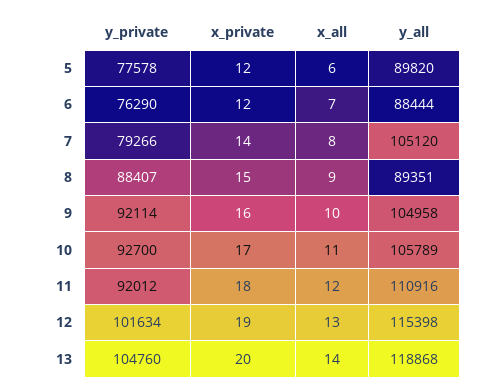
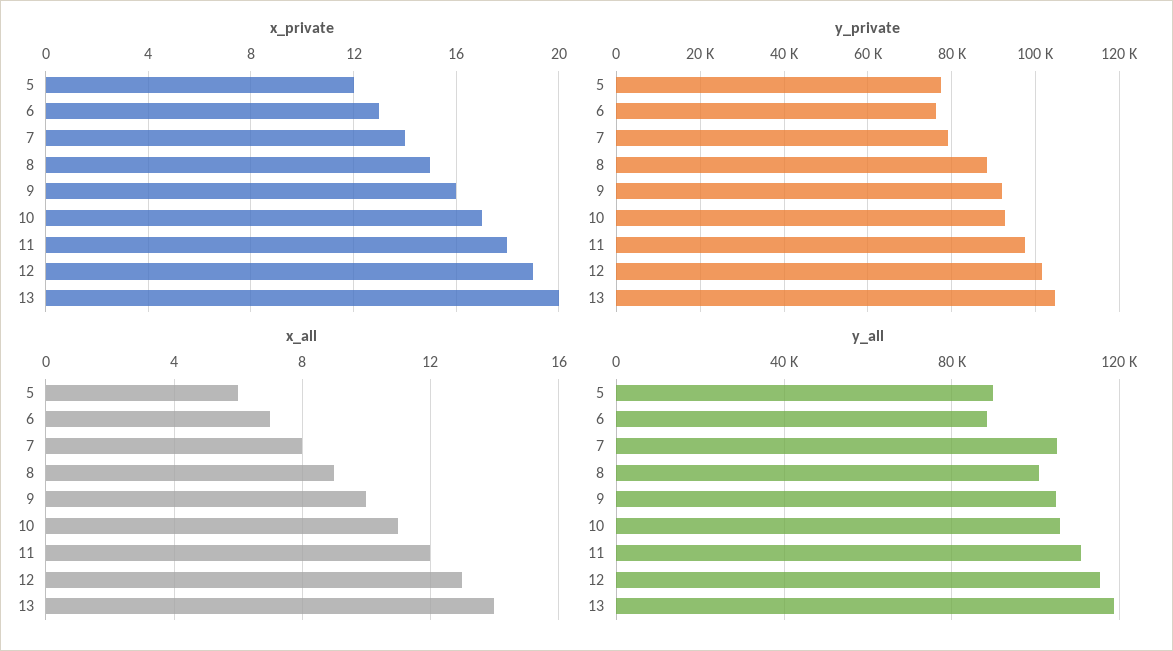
x_private, 6: 12 -> 13
y_all, 8: 89351 -> 100000
y_private, 11: 92012 -> 98000

